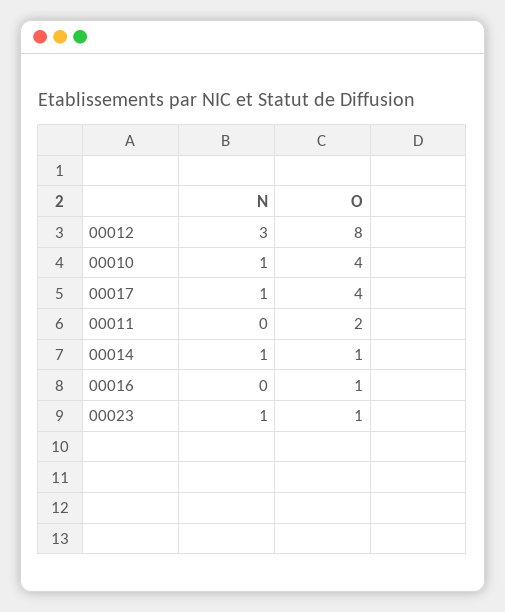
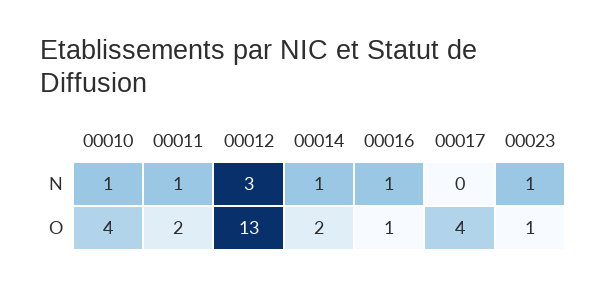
O, 00012: 8 -> 13
N, 00017: 1 -> 0
N, 00011: 0 -> 1
O, 00014: 1 -> 2
N, 00016: 0 -> 1

